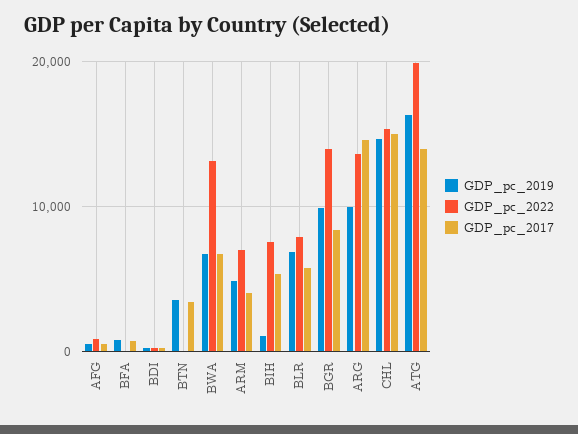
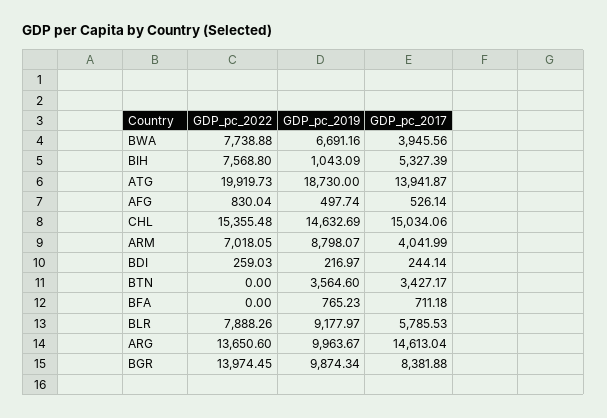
GDP_pc_2022, BWA: 13000 -> 7738.88
GDP_pc_2017, BWA: 7000 -> 3945.56
GDP_pc_2019, ARM: 5000 -> 8798.07
GDP_pc_2019, BLR: 7000 -> 9177.97
GDP_pc_2019, ATG: 16000 -> 18730

